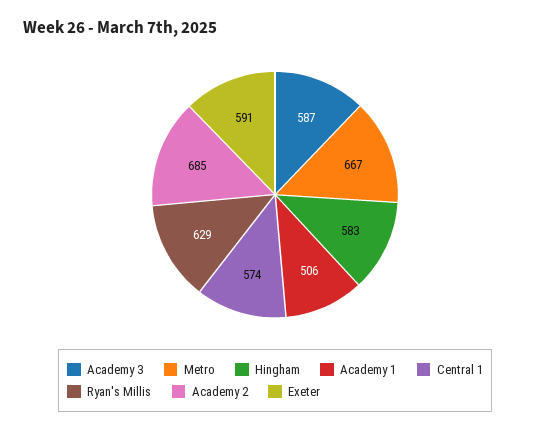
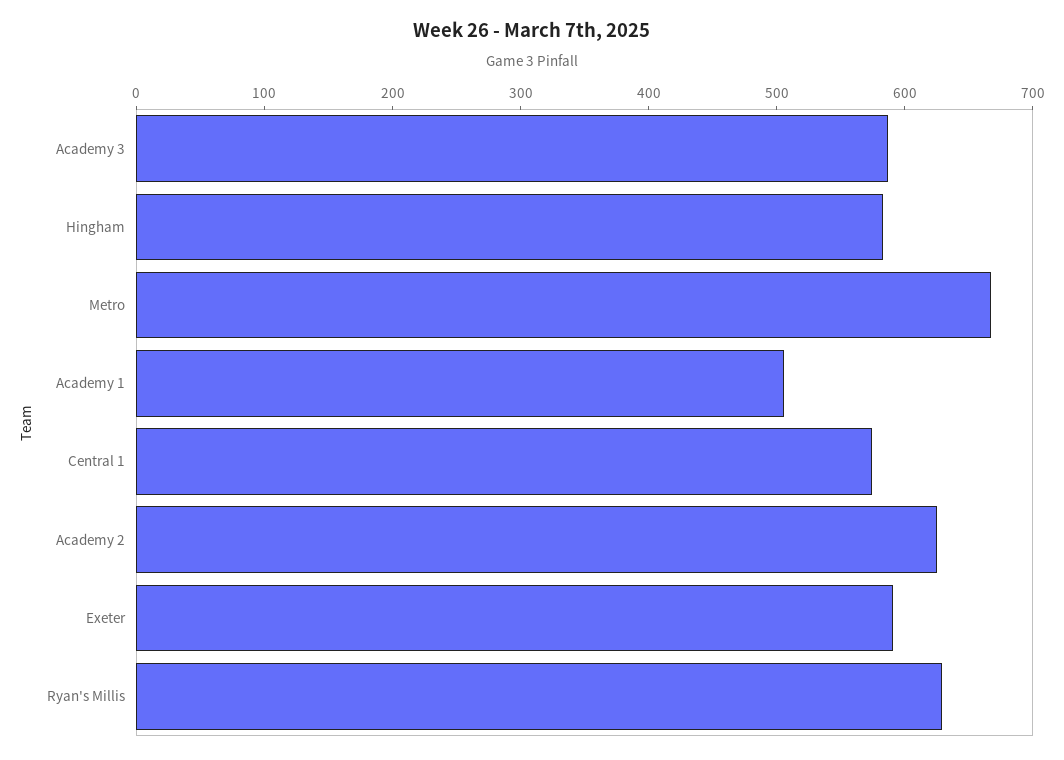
Academy 2: 685 -> 620

